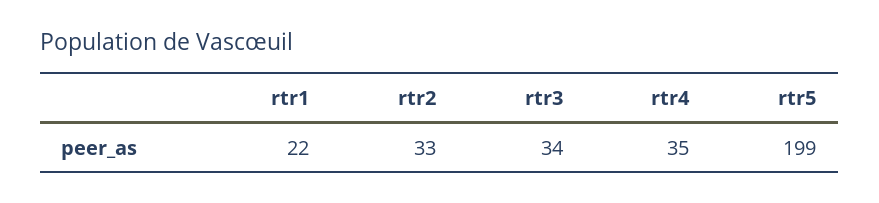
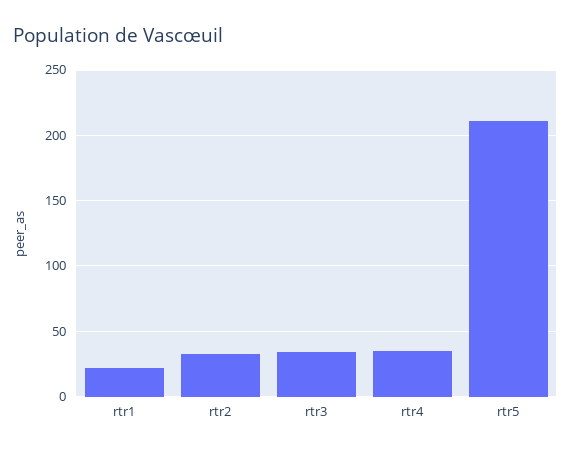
rtr5: 199 -> 210

